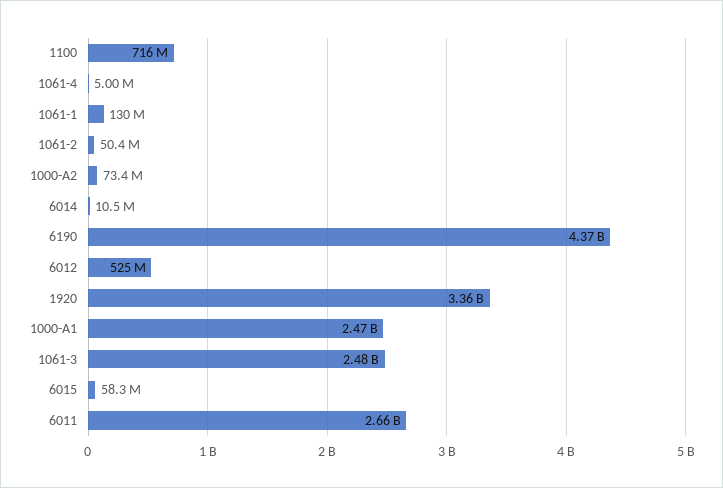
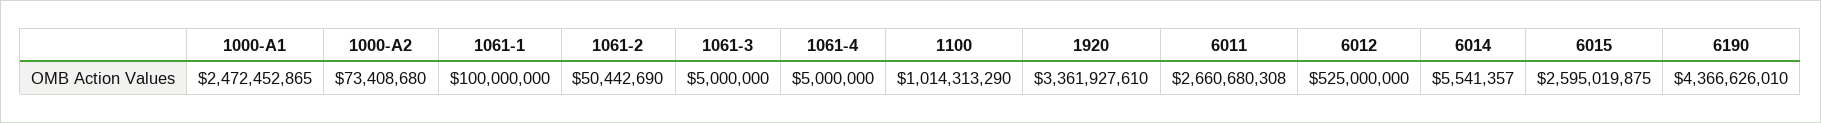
1100: 716000000 -> 1014313290
1061-1: 130000000 -> 100000000
6014: 10500000 -> 5541357
1061-3: 2480000000 -> 5000000
6015: 58300000 -> 2595019875

